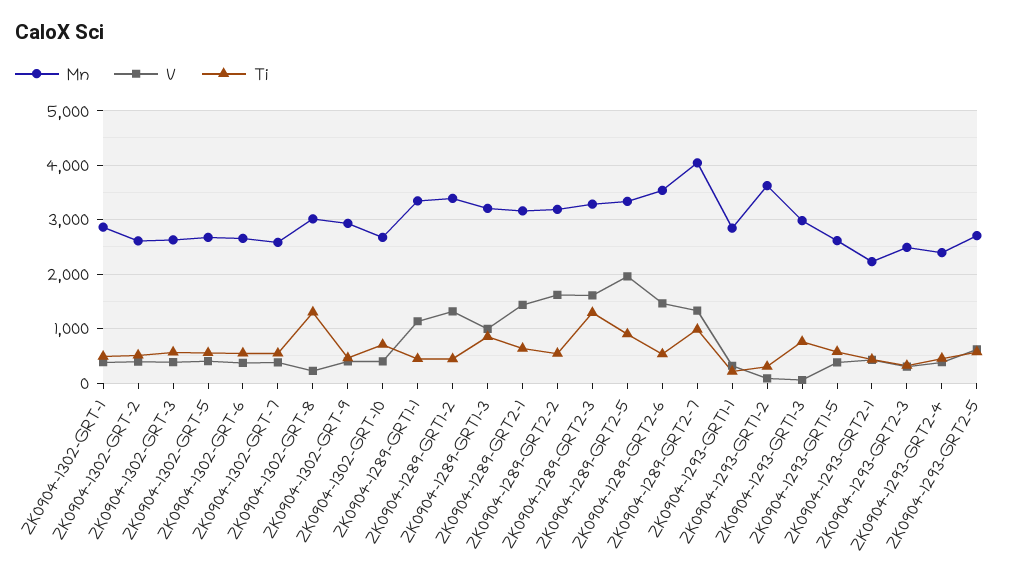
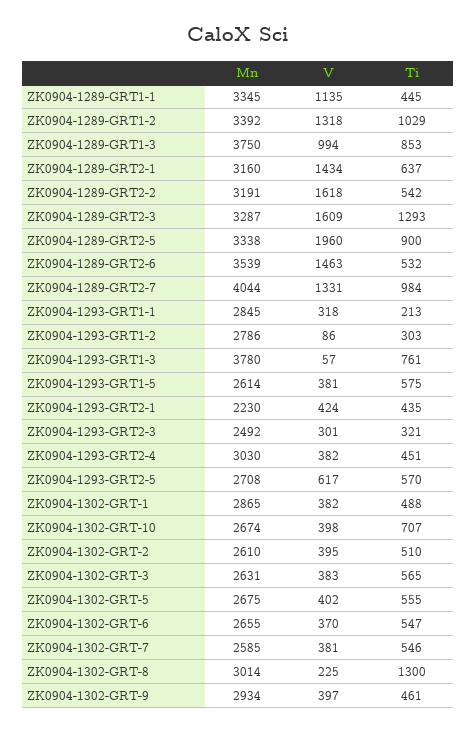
Ti, ZK0904-1289-GRT1-2: 400 -> 1029
Mn, ZK0904-1289-GRT1-3: 3200 -> 3750
Mn, ZK0904-1293-GRT1-2: 3600 -> 2786
Mn, ZK0904-1293-GRT1-3: 3000 -> 3780
Mn, ZK0904-1293-GRT2-4: 2400 -> 3030

